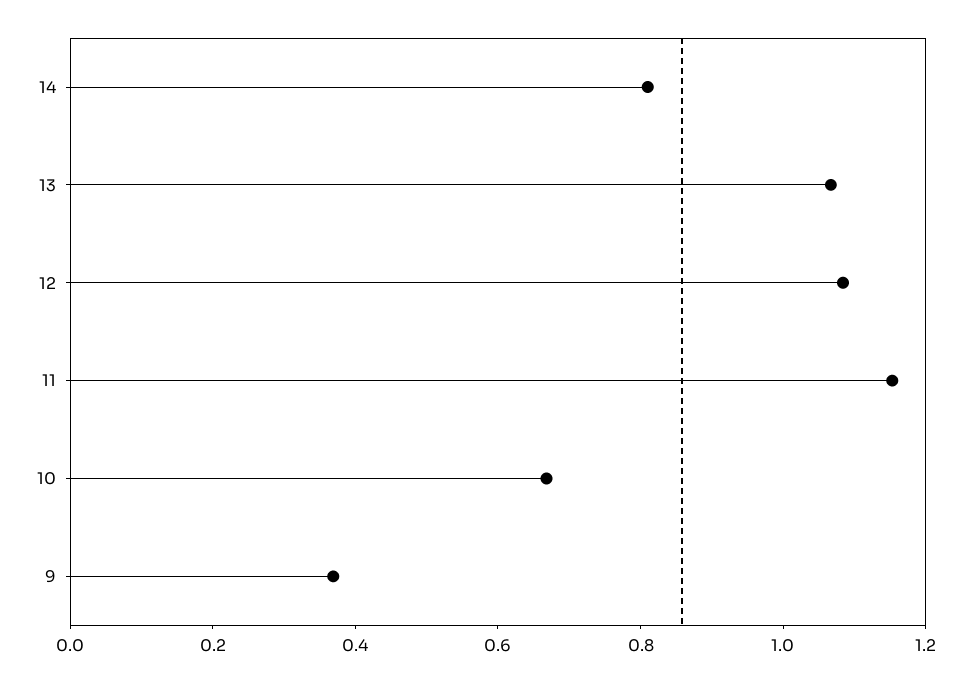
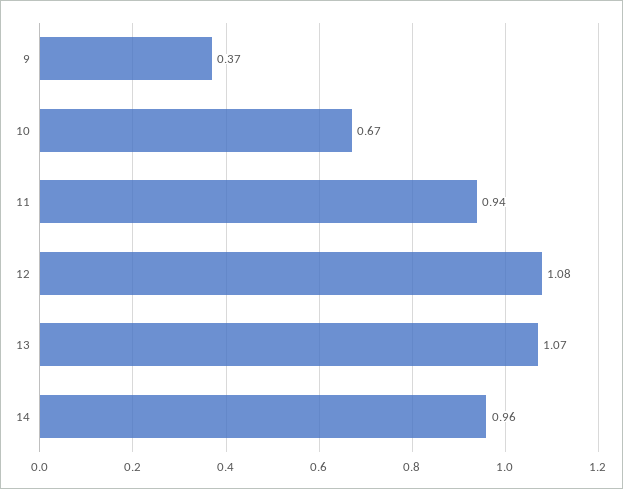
14: 0.8 -> 0.96
11: 1.15 -> 0.94

